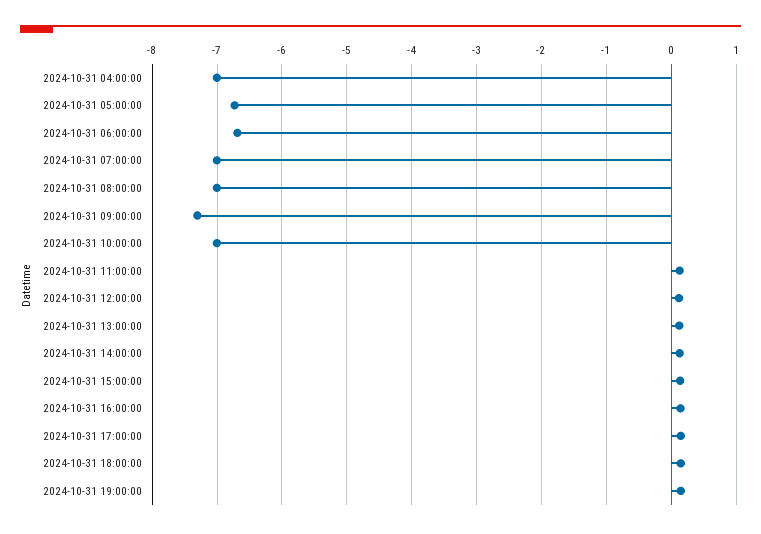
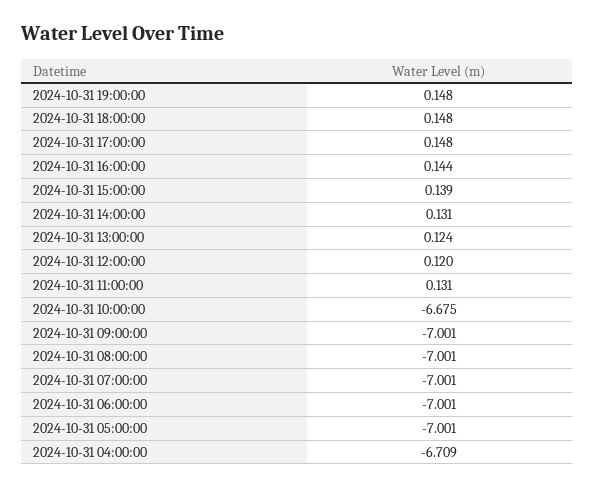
2024-10-31 04:00:00: -7 -> -6.709
2024-10-31 05:00:00: -6.7 -> -7.001
2024-10-31 06:00:00: -6.7 -> -7.001
2024-10-31 09:00:00: -7.3 -> -7.001
2024-10-31 10:00:00: -7 -> -6.675

